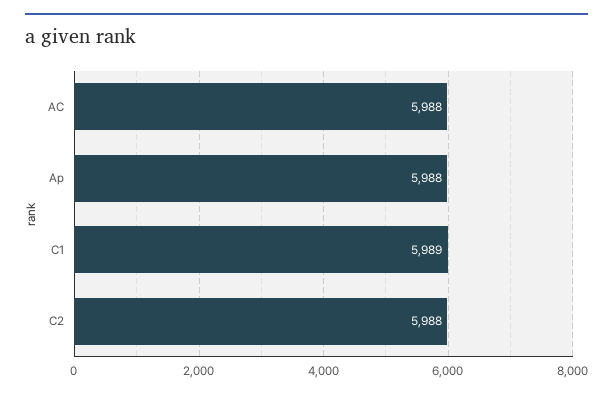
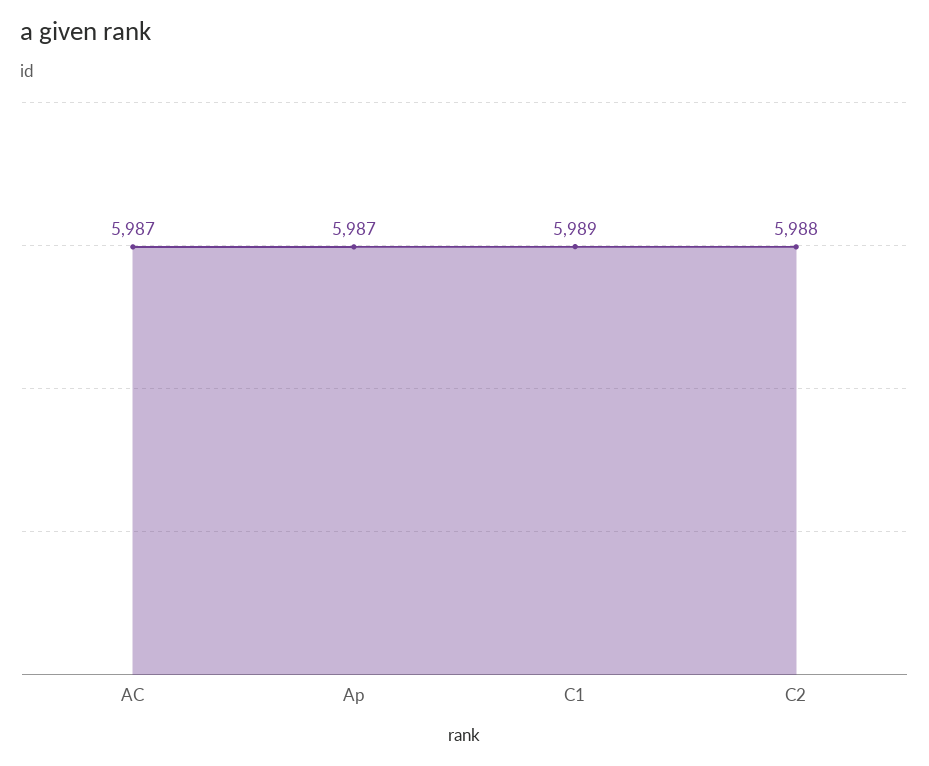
AC: 5988 -> 5987
Ap: 5988 -> 5987

